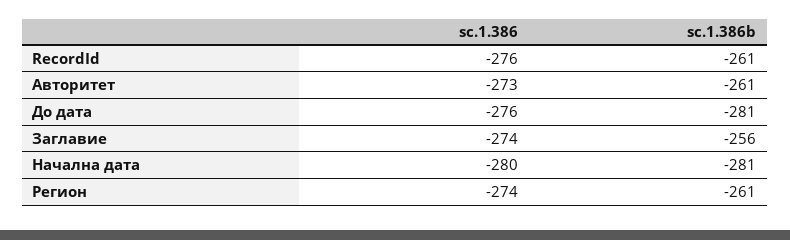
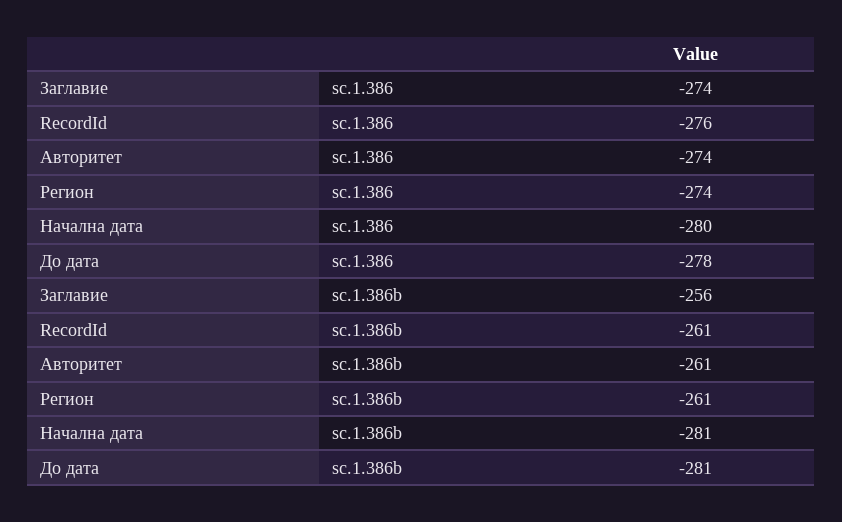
sc.1.386, Авторитет: -273 -> -274
sc.1.386, До дата: -276 -> -278

